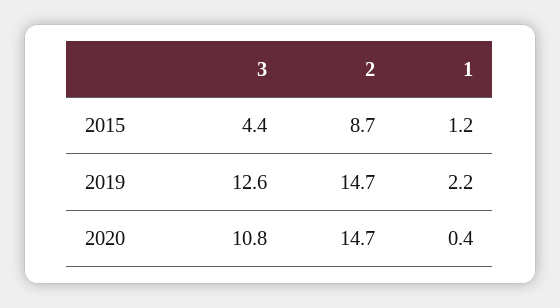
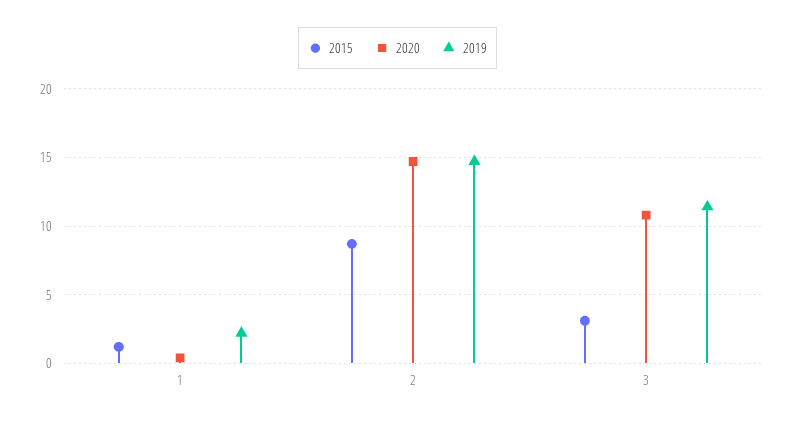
2015, 3: 4.4 -> 3
2019, 3: 12.6 -> 11.5

